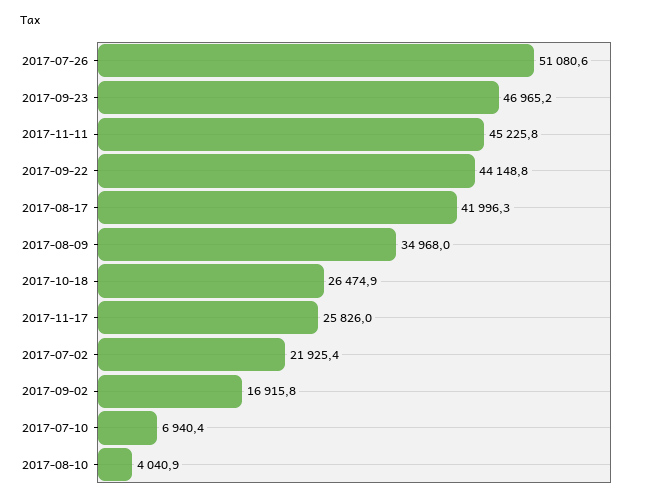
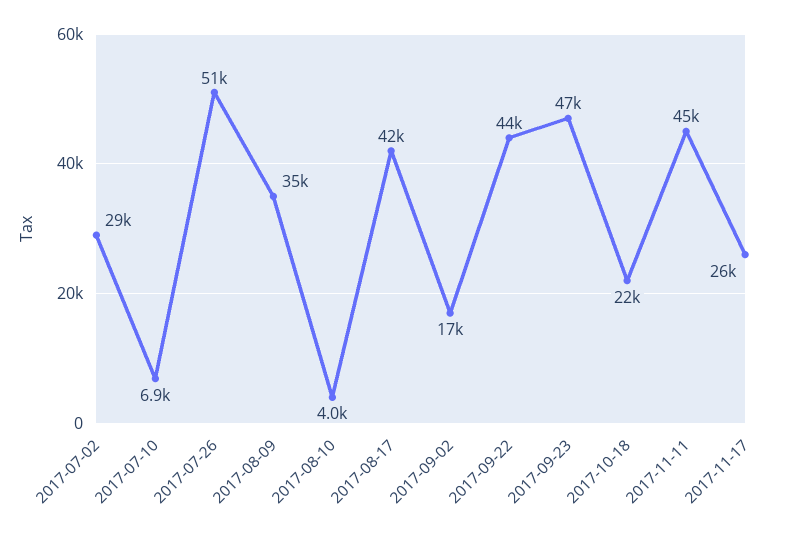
2017-10-18: 26474.9 -> 22000
2017-07-02: 21925.4 -> 29000

